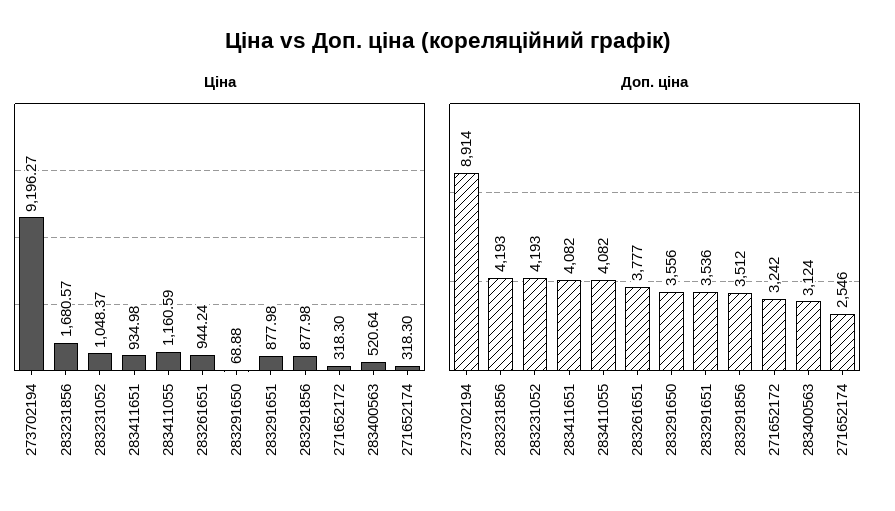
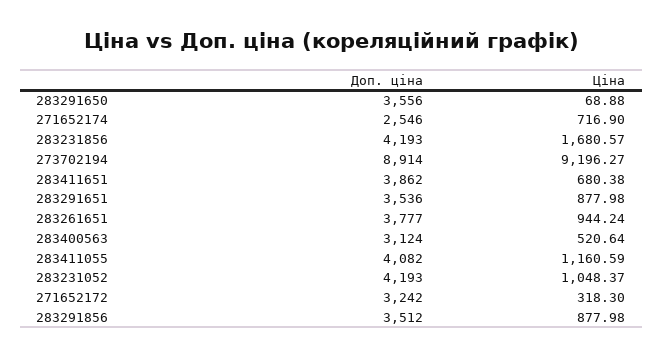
Ціна, 283411651: 934.98 -> 680.38
Ціна, 271652174: 318.3 -> 716.9
Доп. ціна, 283411651: 4082 -> 3862

